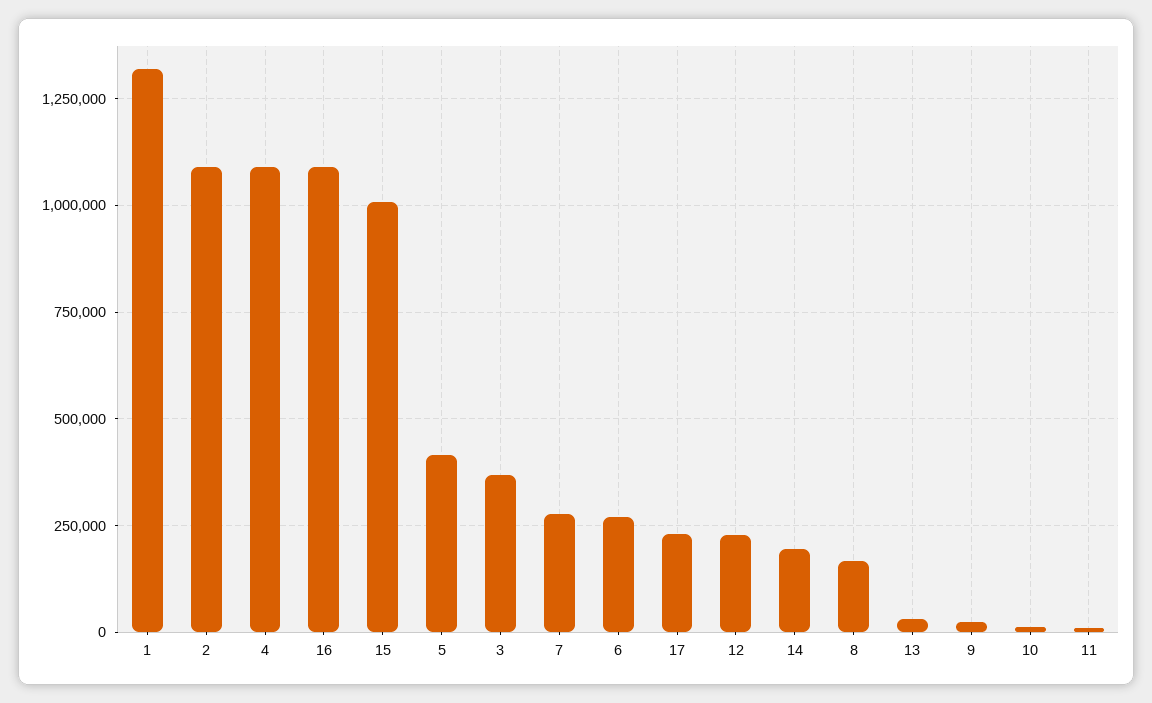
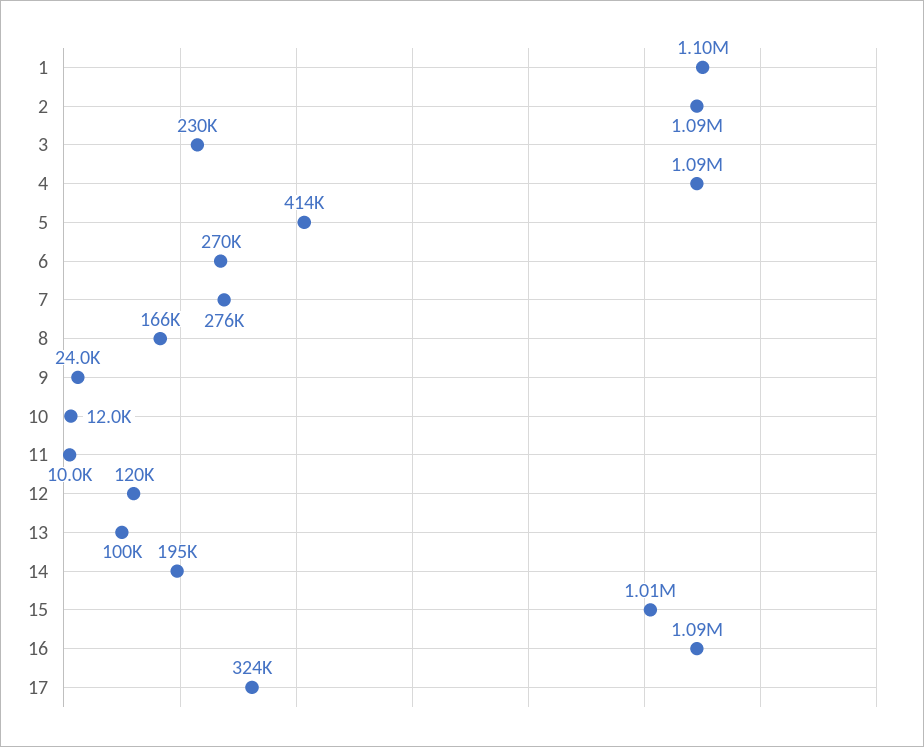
1: 1325000 -> 1100000
3: 375000 -> 230000
17: 225000 -> 324000
12: 225000 -> 120000
13: 25000 -> 100000

